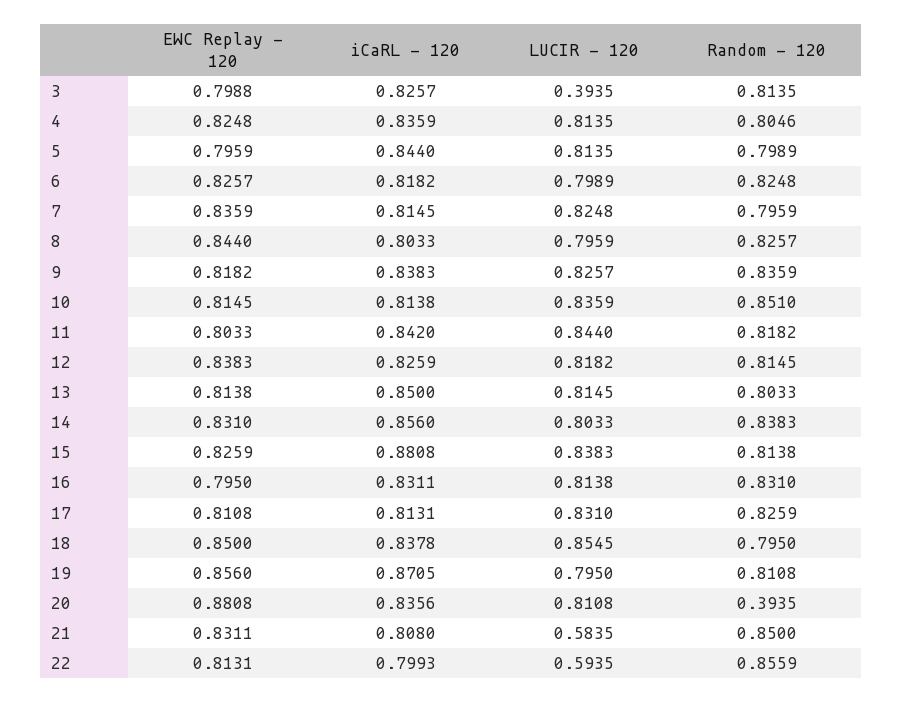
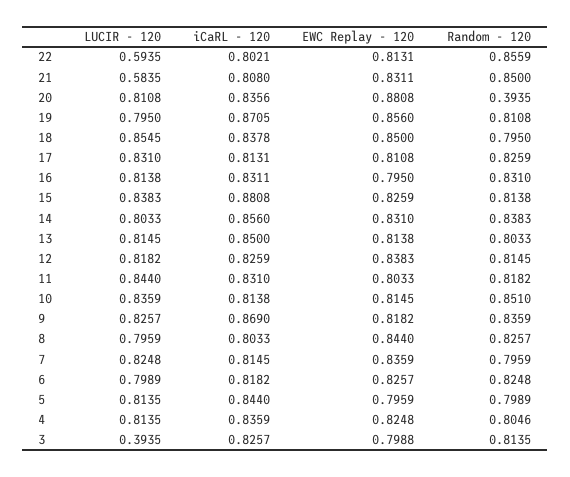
iCaRL - 120, 9: 0.8383 -> 0.869
iCaRL - 120, 11: 0.842 -> 0.831
iCaRL - 120, 22: 0.7993 -> 0.8021

